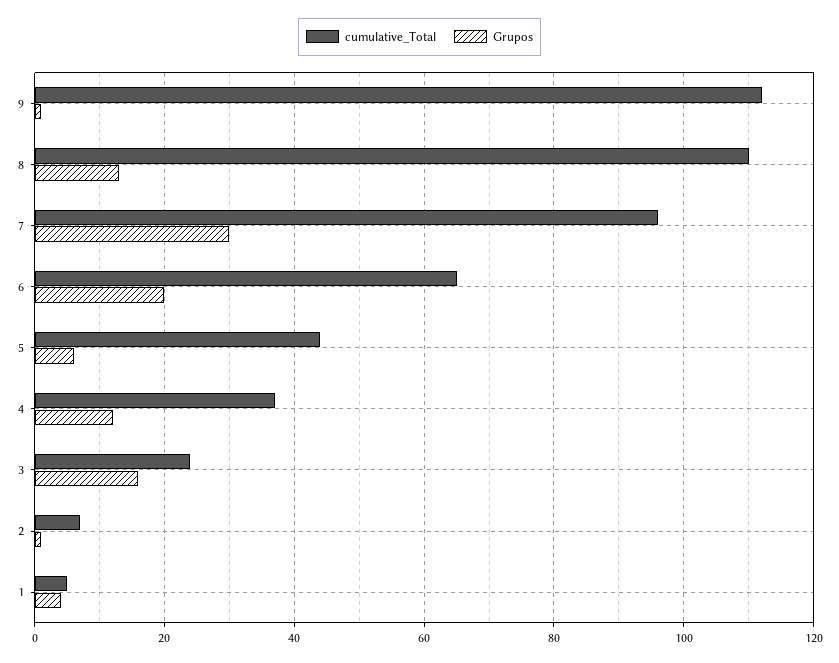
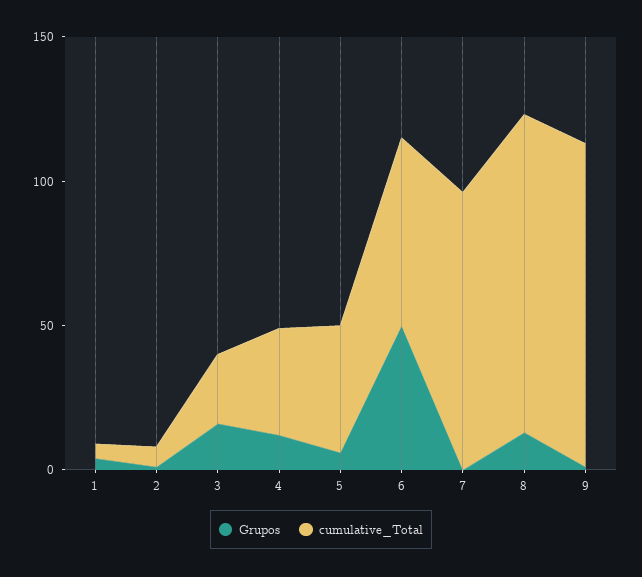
Grupos, 7: 30 -> 0
Grupos, 6: 20 -> 50

